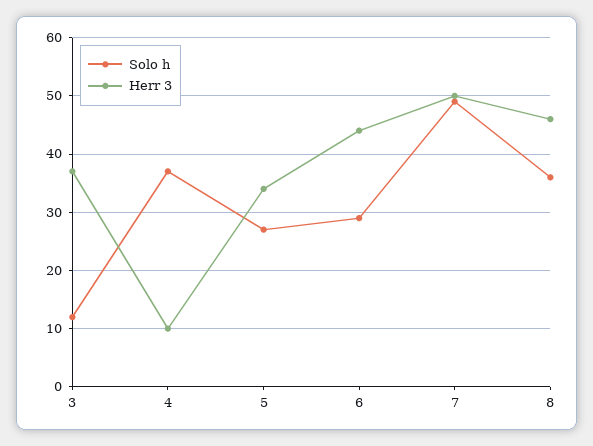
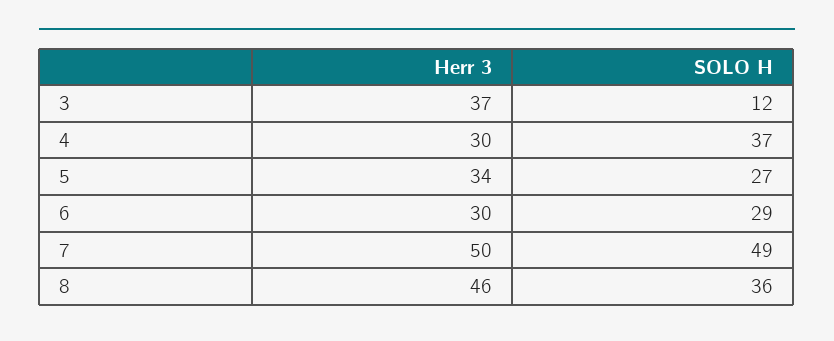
Herr 3, 4: 10 -> 30
Herr 3, 6: 45 -> 30

